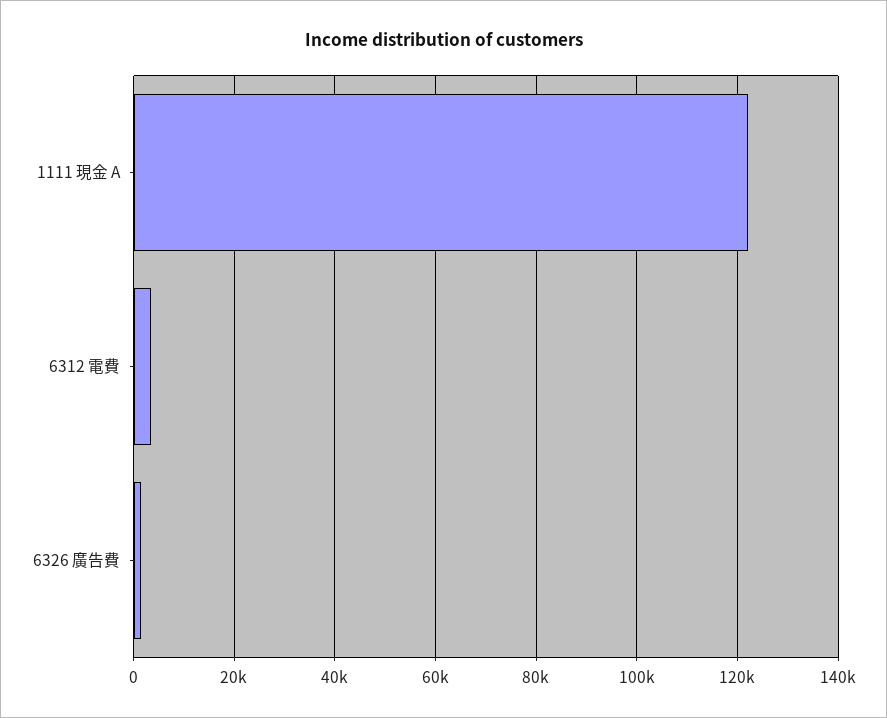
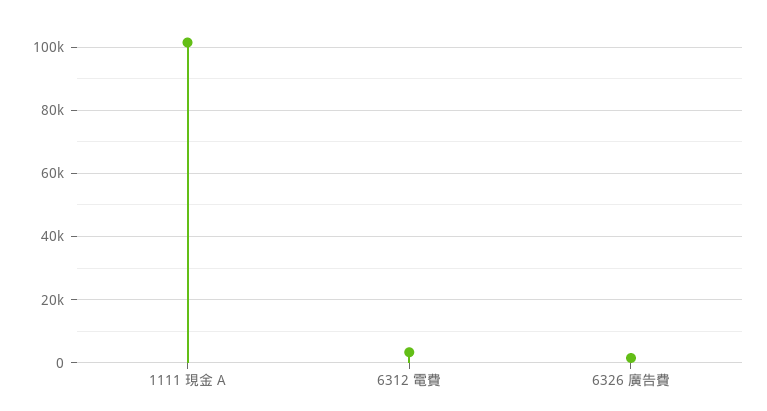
1111 現金 A: 122000 -> 102000

